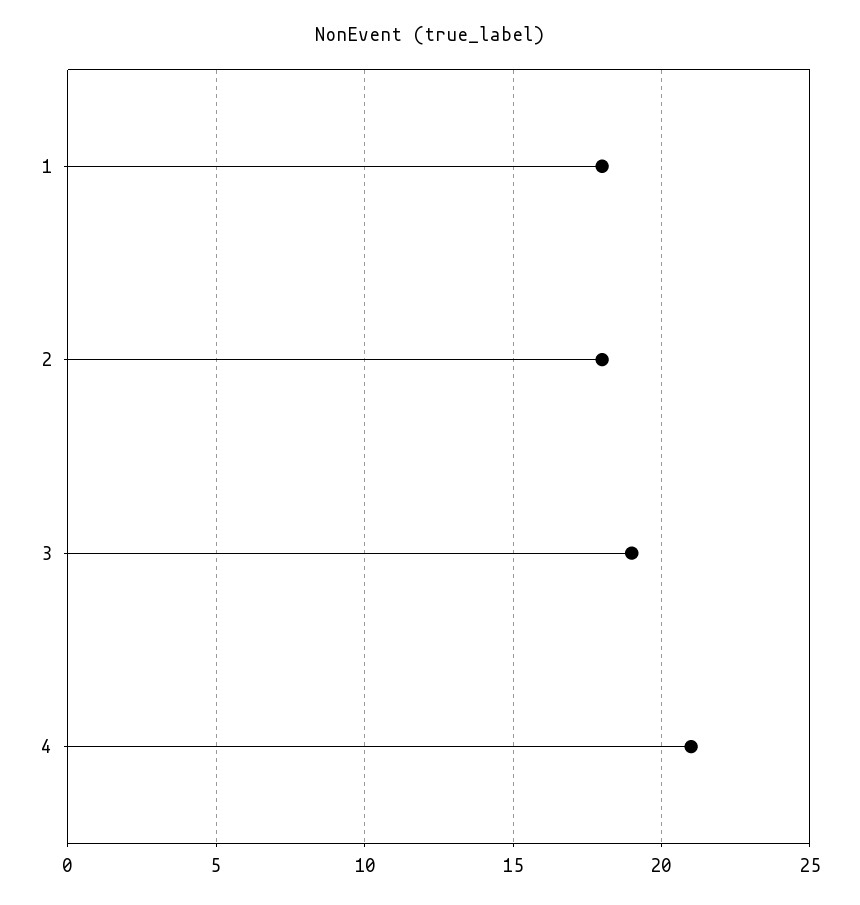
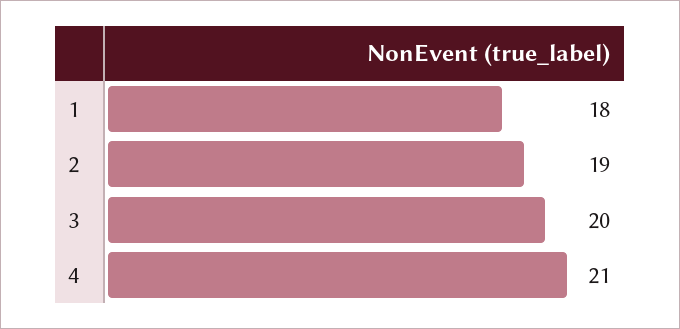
2: 18 -> 19
3: 19 -> 20

